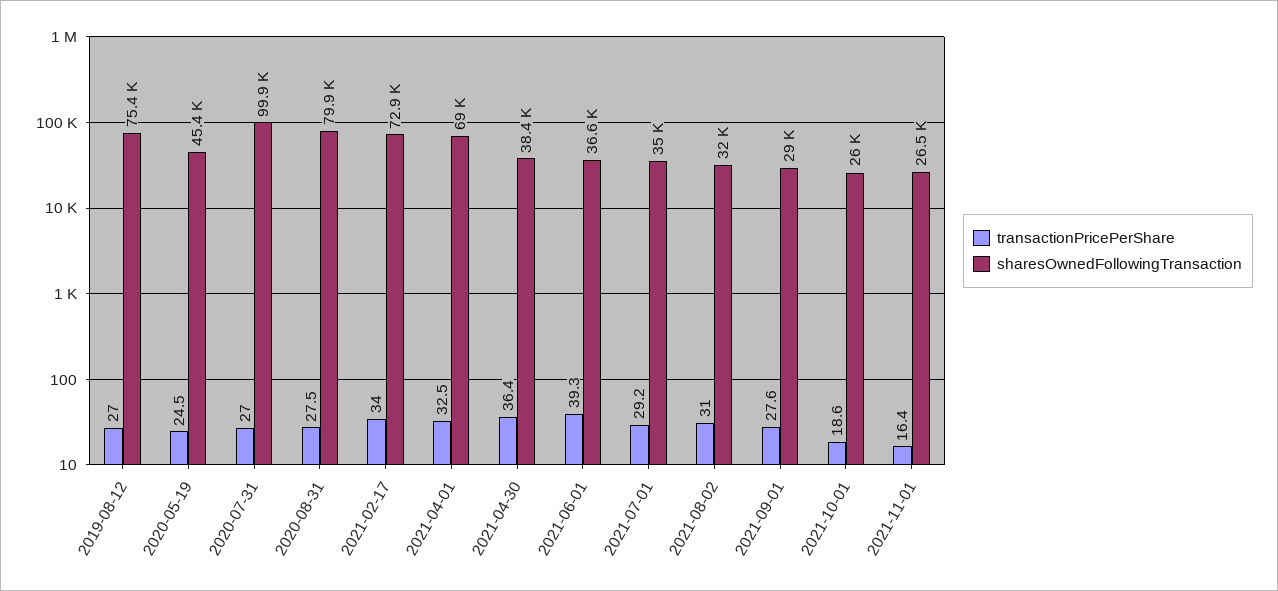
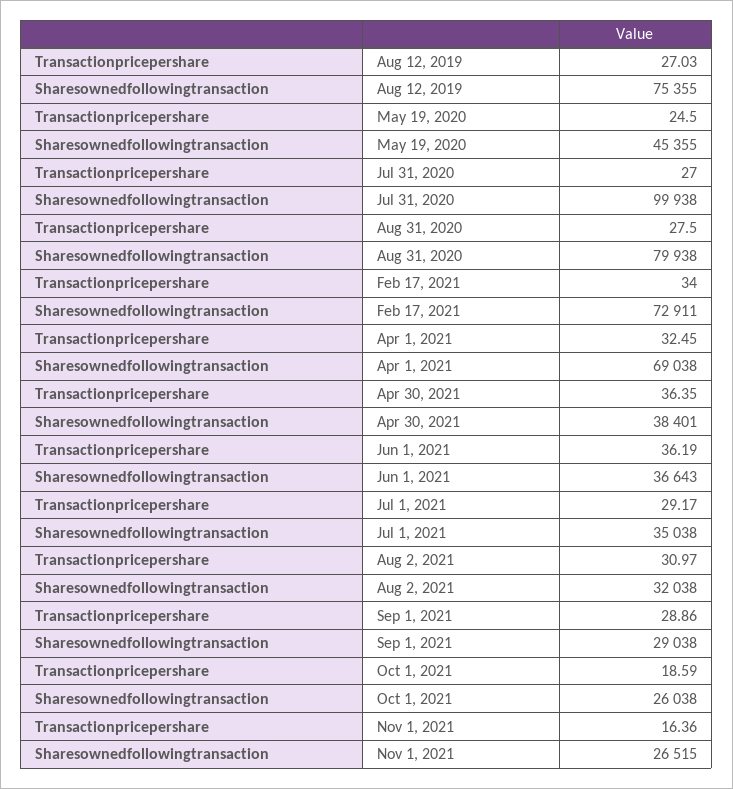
transactionPricePerShare, 2021-06-01: 39.3 -> 36.19
transactionPricePerShare, 2021-09-01: 27.6 -> 28.86

